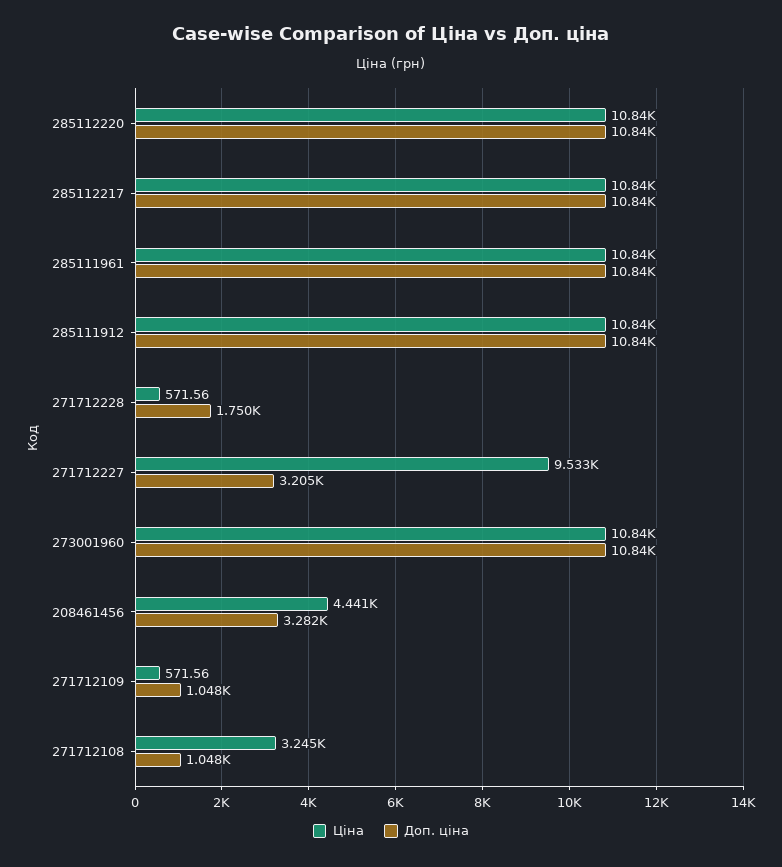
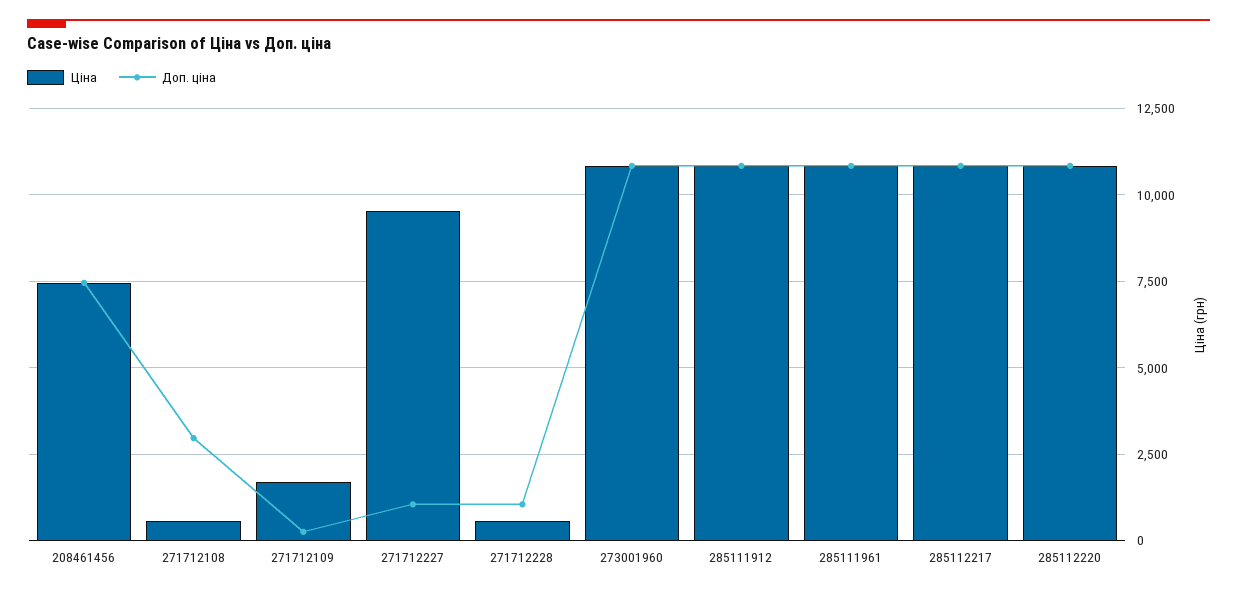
Доп. ціна, 271712228: 1750 -> 1000
Доп. ціна, 271712227: 3205 -> 1000
Ціна, 208461456: 4441 -> 7500
Доп. ціна, 208461456: 3282 -> 7500
Ціна, 271712109: 571.56 -> 1750
Доп. ціна, 271712109: 1048 -> 250
Ціна, 271712108: 3245 -> 500
Доп. ціна, 271712108: 1048 -> 3000

